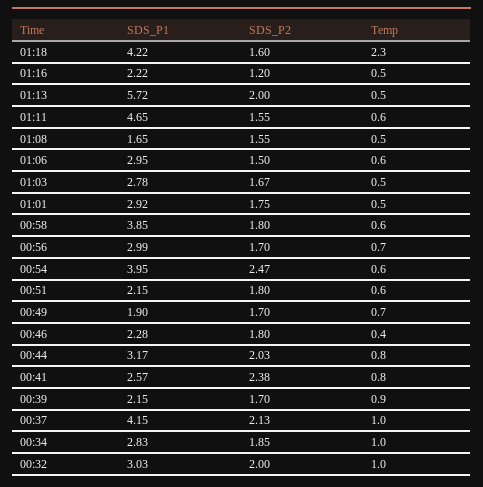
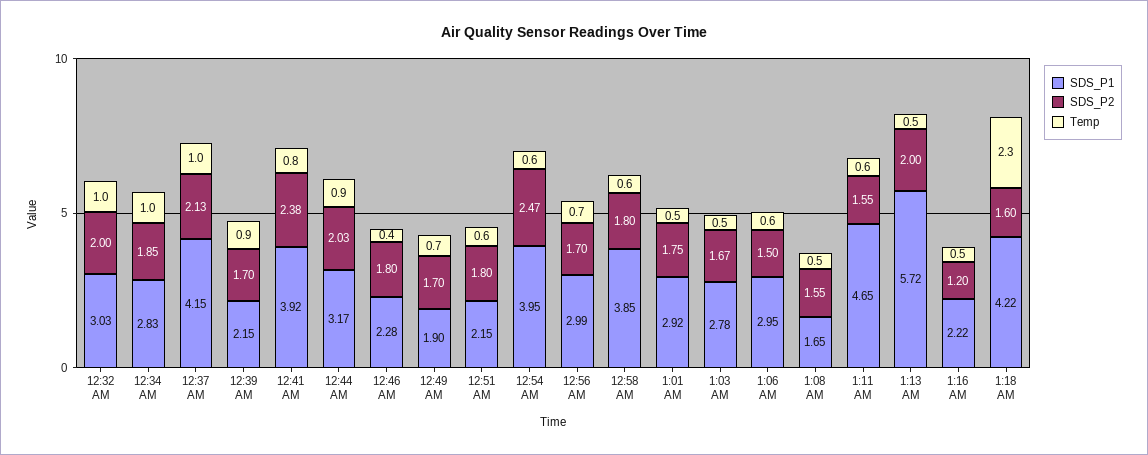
Temp, 00:44: 0.8 -> 0.9
SDS_P1, 00:41: 2.57 -> 3.92

